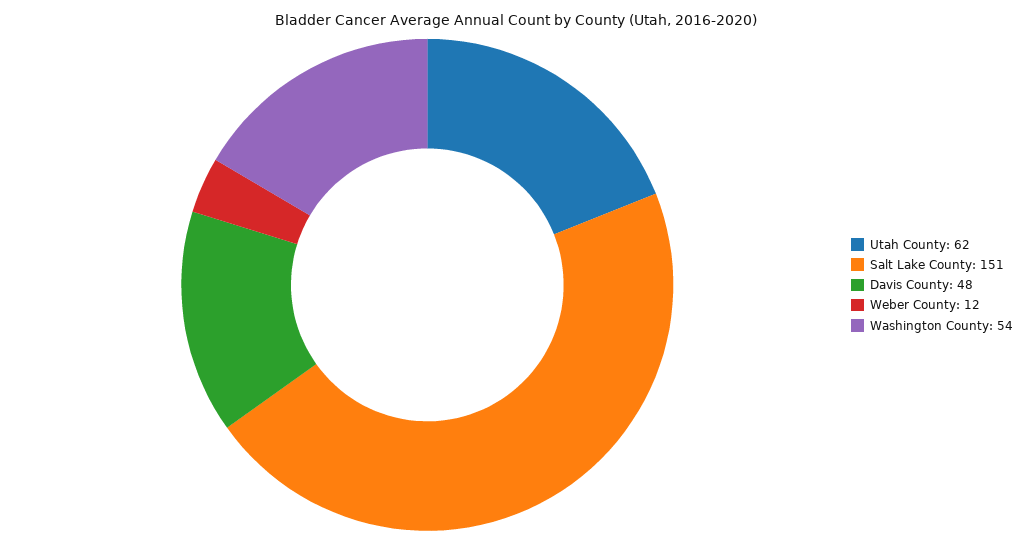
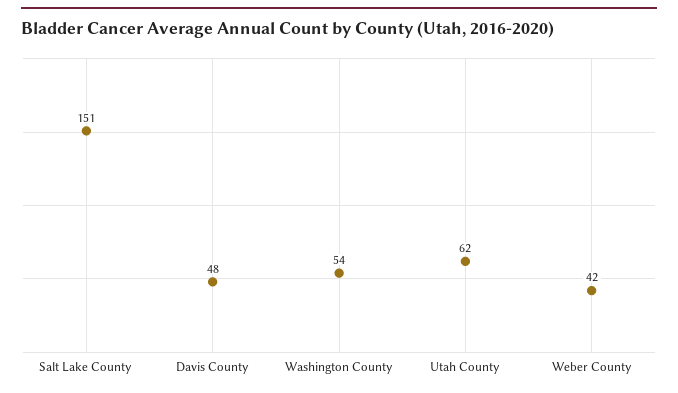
Weber County: 12 -> 42

